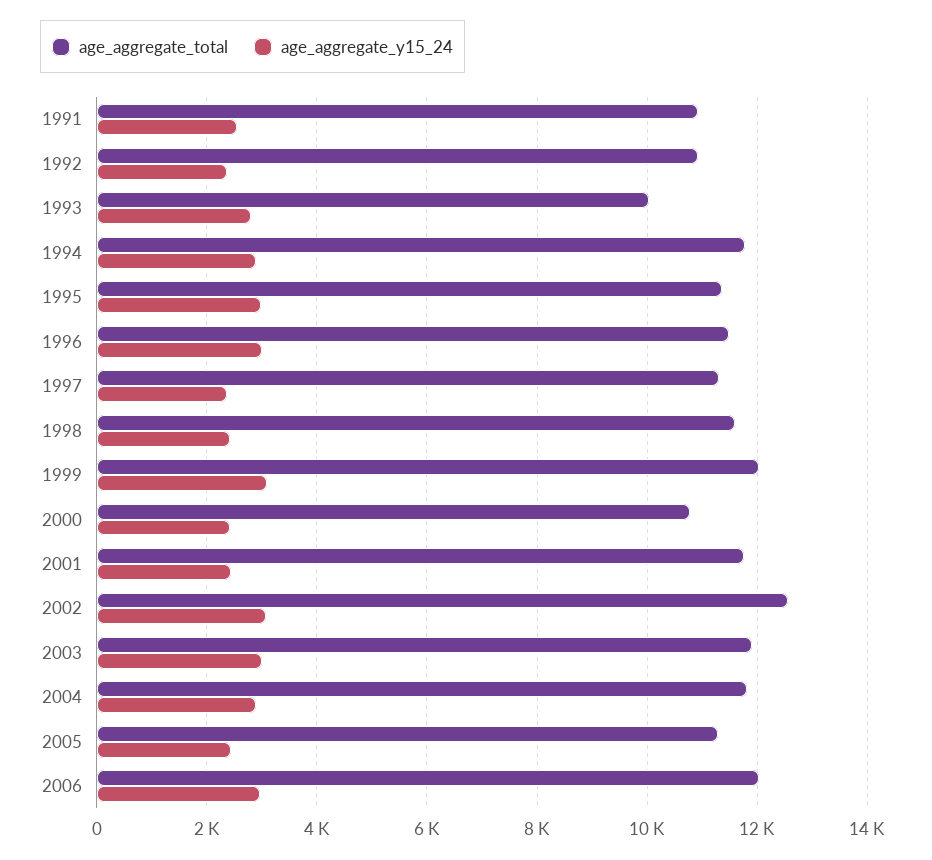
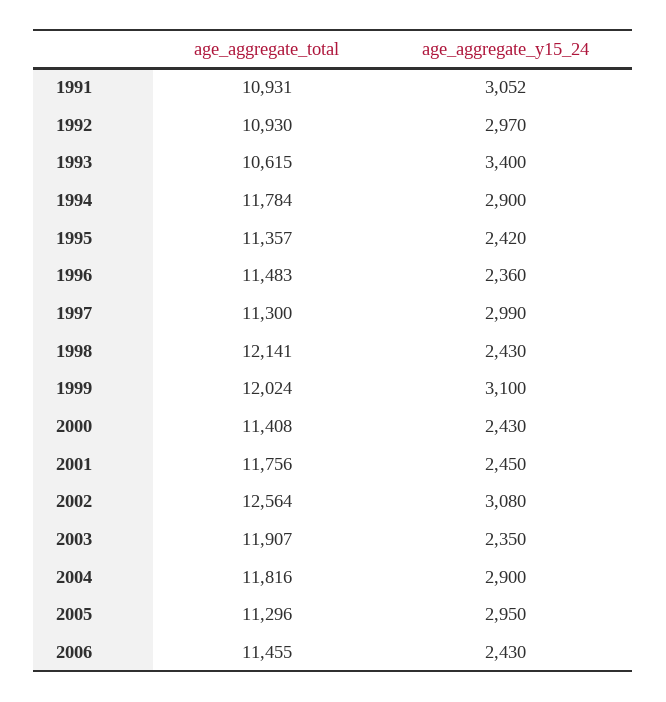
age_aggregate_y15_24, 1991: 2600 -> 3052
age_aggregate_y15_24, 1992: 2400 -> 2970
age_aggregate_total, 1993: 10000 -> 10615
age_aggregate_y15_24, 1993: 2800 -> 3400
age_aggregate_y15_24, 1995: 3000 -> 2420
age_aggregate_y15_24, 1996: 3000 -> 2360
age_aggregate_y15_24, 1997: 2400 -> 2990
age_aggregate_total, 1998: 11600 -> 12141
age_aggregate_total, 2000: 10800 -> 11408
age_aggregate_y15_24, 2003: 3000 -> 2350
age_aggregate_y15_24, 2005: 2400 -> 2950
age_aggregate_total, 2006: 12000 -> 11455
age_aggregate_y15_24, 2006: 3000 -> 2430

